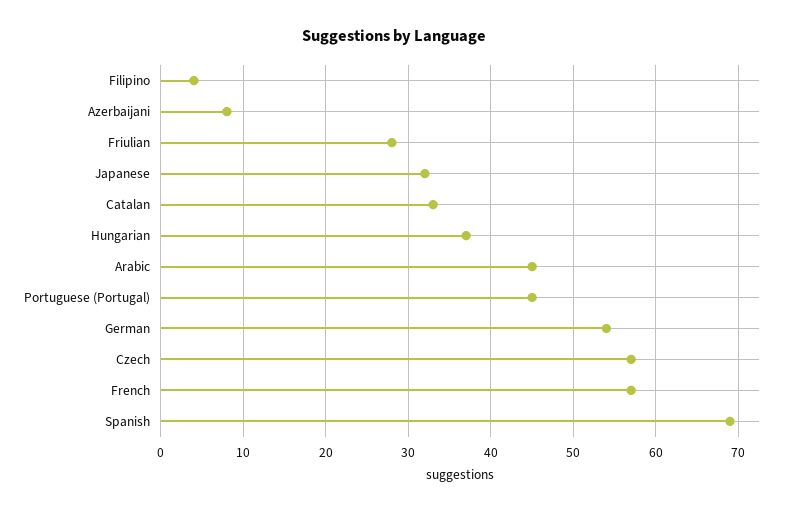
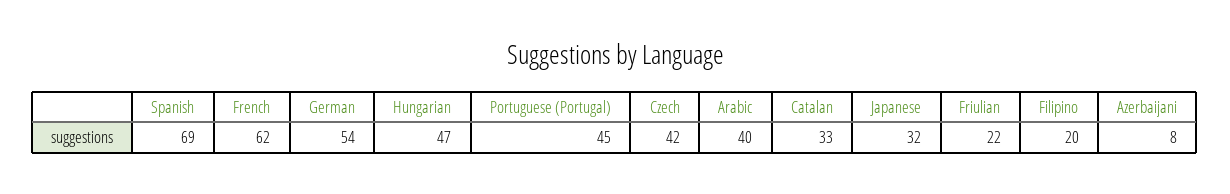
Filipino: 4 -> 20
Friulian: 28 -> 22
Hungarian: 37 -> 47
Arabic: 45 -> 40
Czech: 57 -> 42
French: 57 -> 62

